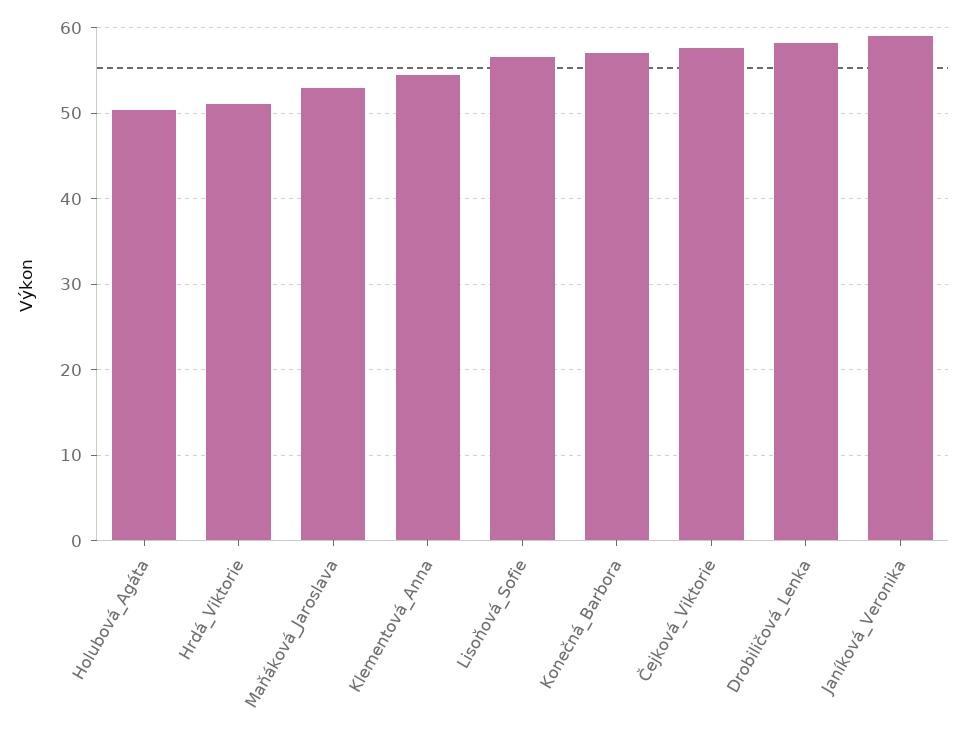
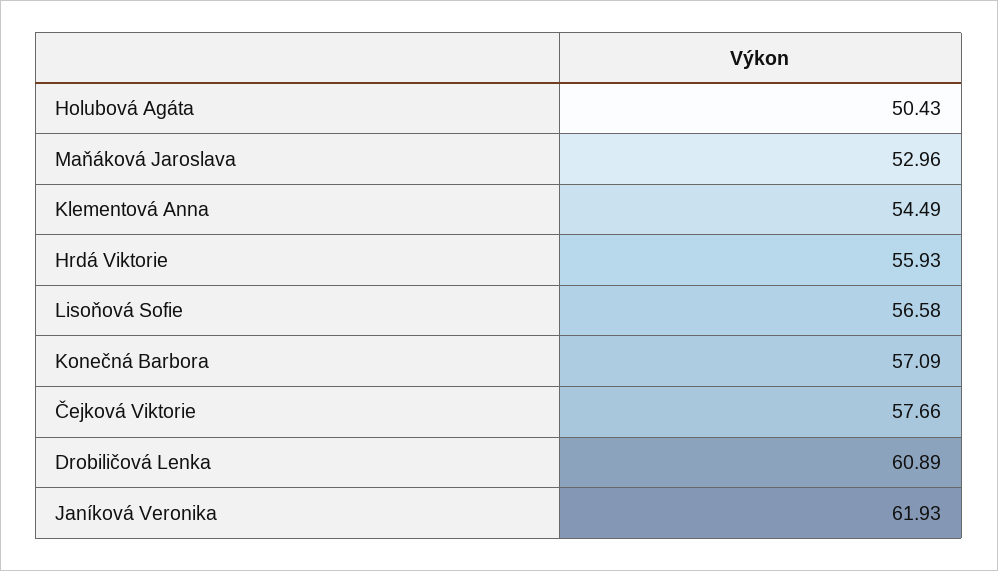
Hrdá_Viktorie: 51 -> 55.93
Drobiličová_Lenka: 58 -> 60.89
Janíková_Veronika: 59 -> 61.93

